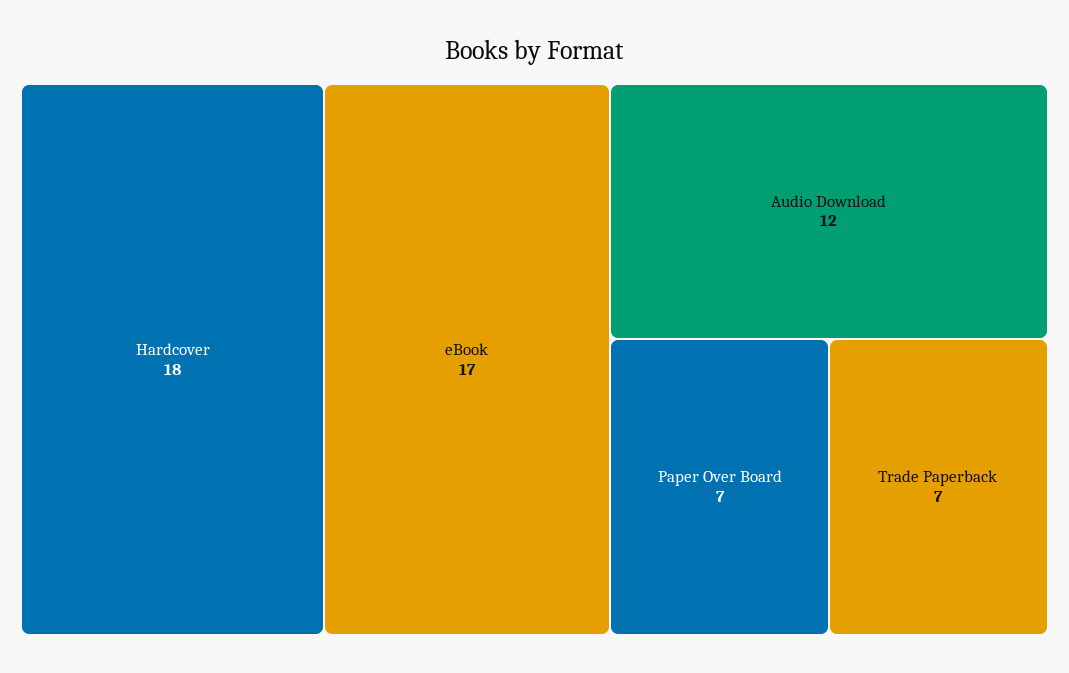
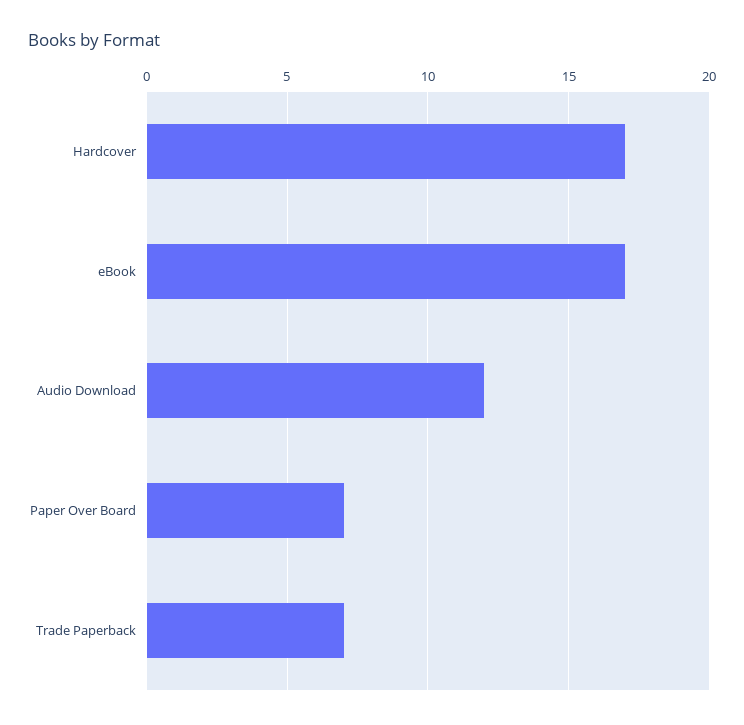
Hardcover: 18 -> 17

